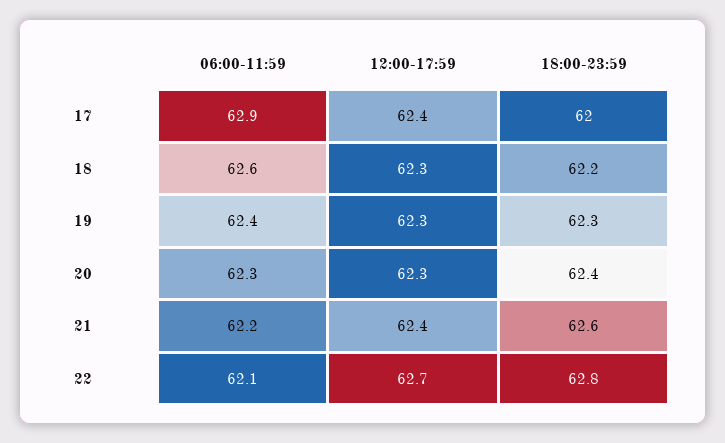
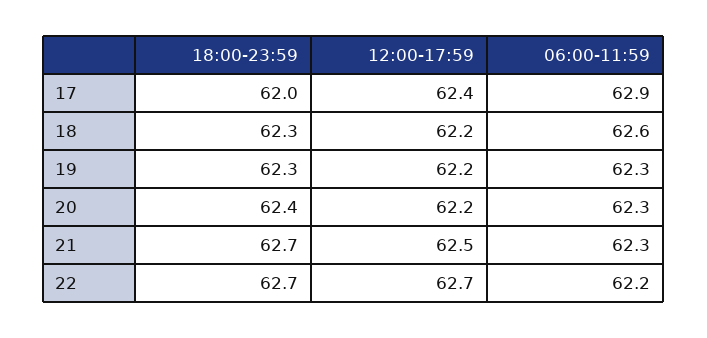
12:00-17:59, 18: 62.3 -> 62.2
18:00-23:59, 18: 62.2 -> 62.3
06:00-11:59, 19: 62.4 -> 62.3
12:00-17:59, 19: 62.3 -> 62.2
12:00-17:59, 20: 62.3 -> 62.2
06:00-11:59, 21: 62.2 -> 62.3
12:00-17:59, 21: 62.4 -> 62.5
18:00-23:59, 21: 62.6 -> 62.7
06:00-11:59, 22: 62.1 -> 62.2
18:00-23:59, 22: 62.8 -> 62.7

